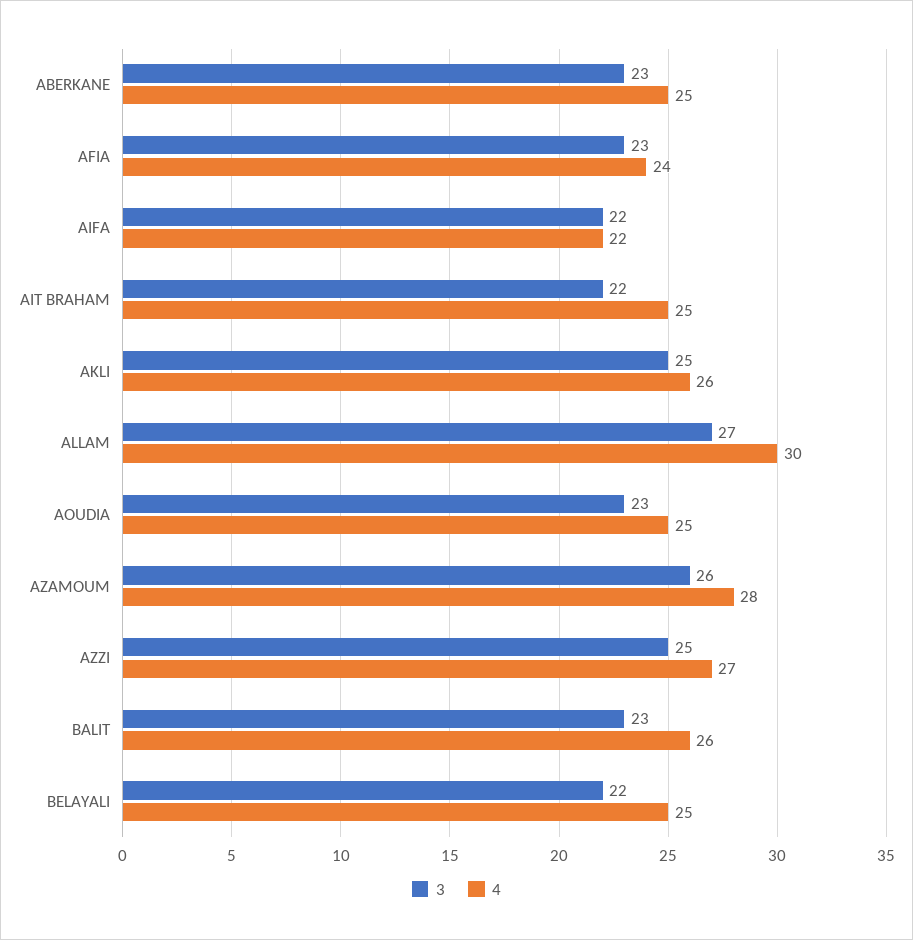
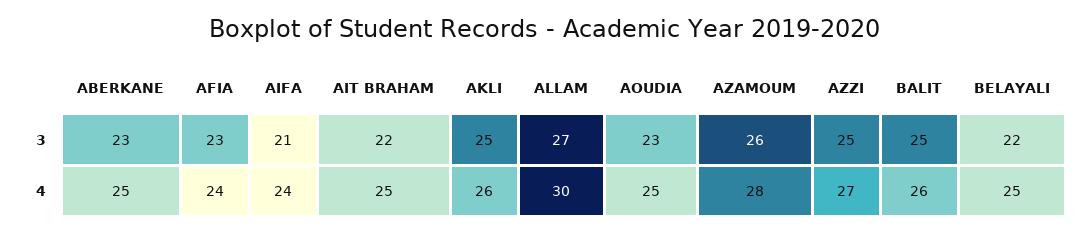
3, AIFA: 22 -> 21
4, AIFA: 22 -> 24
3, BALIT: 23 -> 25

